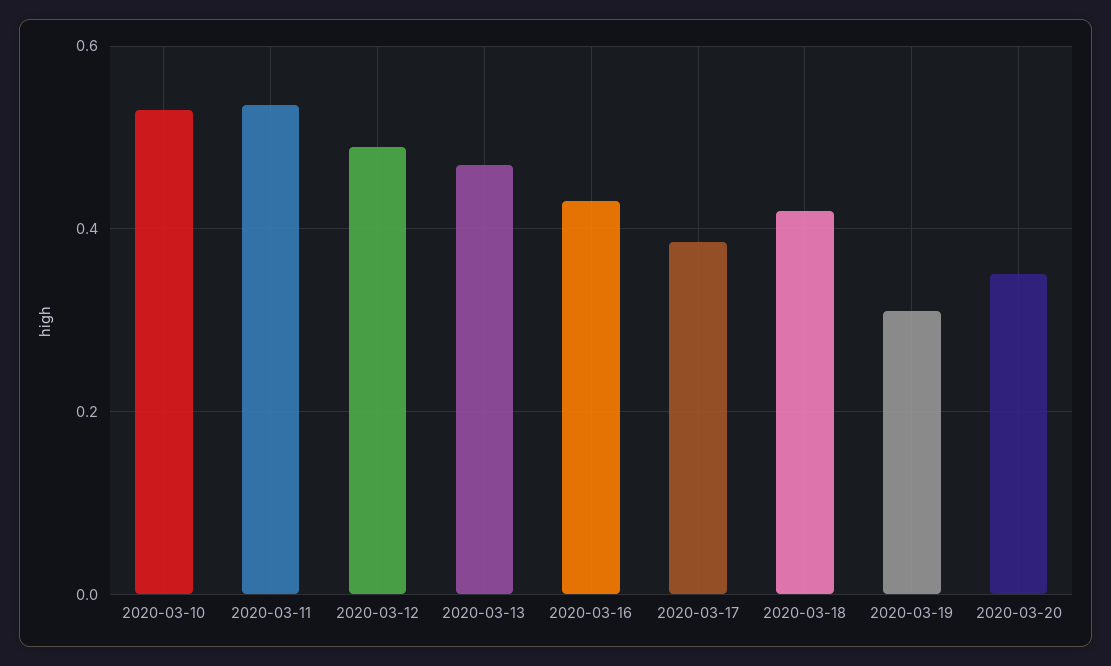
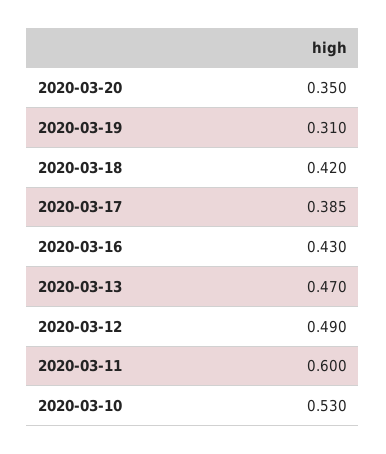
2020-03-11: 0.54 -> 0.6

